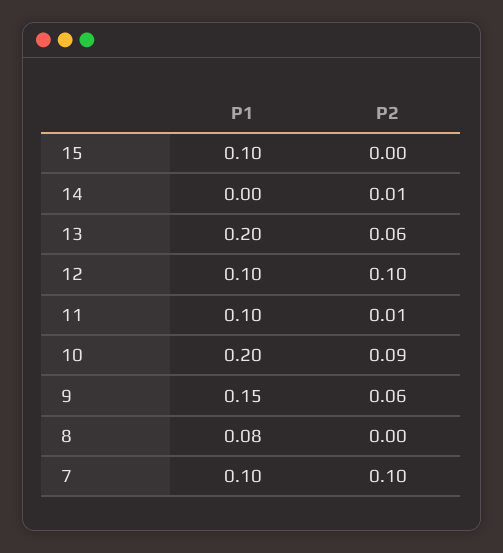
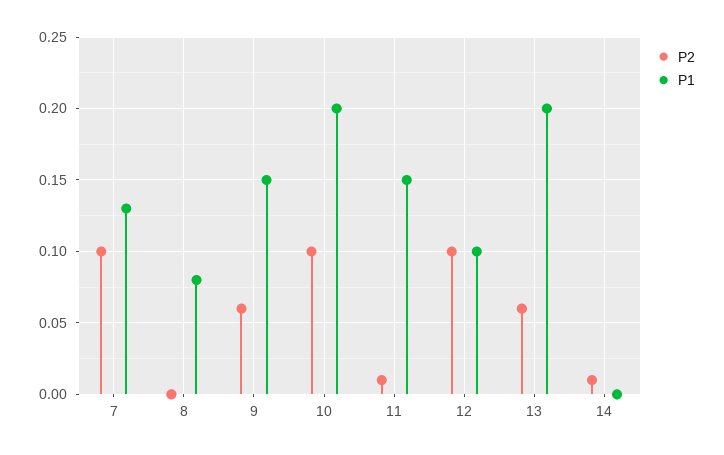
P1, 15: 0.1 -> none
P2, 15: 0 -> none
P1, 11: 0.1 -> 0.15
P2, 10: 0.09 -> 0.1
P1, 7: 0.1 -> 0.13

